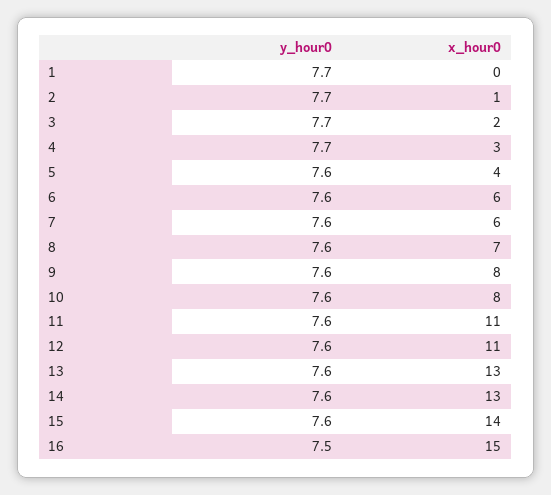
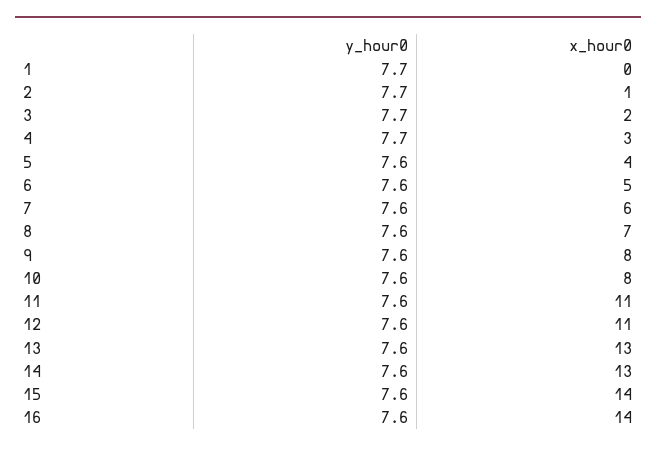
x_hour0, 6: 6 -> 5
y_hour0, 16: 7.5 -> 7.6
x_hour0, 16: 15 -> 14

